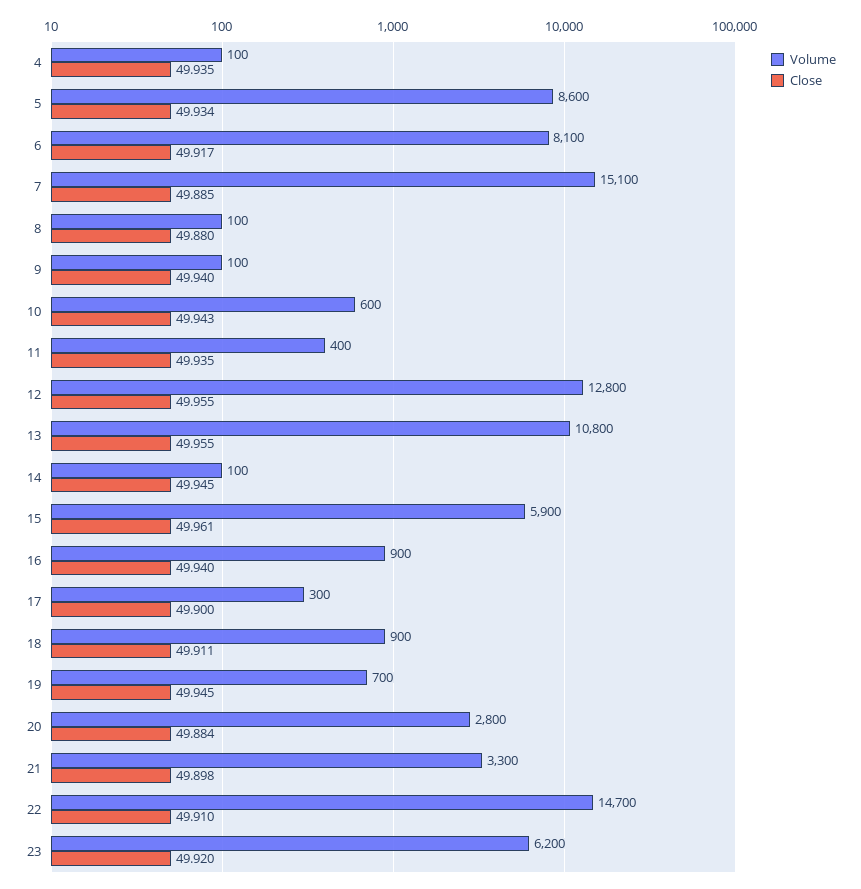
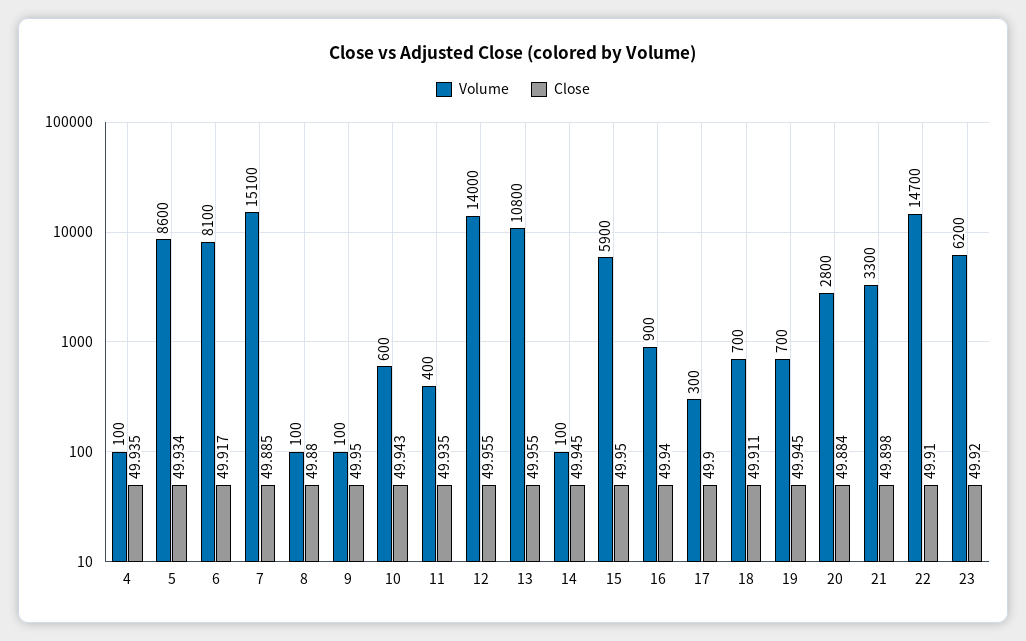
Close, 9: 49.94 -> 49.95
Volume, 12: 12800 -> 14000
Close, 15: 49.961 -> 49.95
Volume, 18: 900 -> 700

